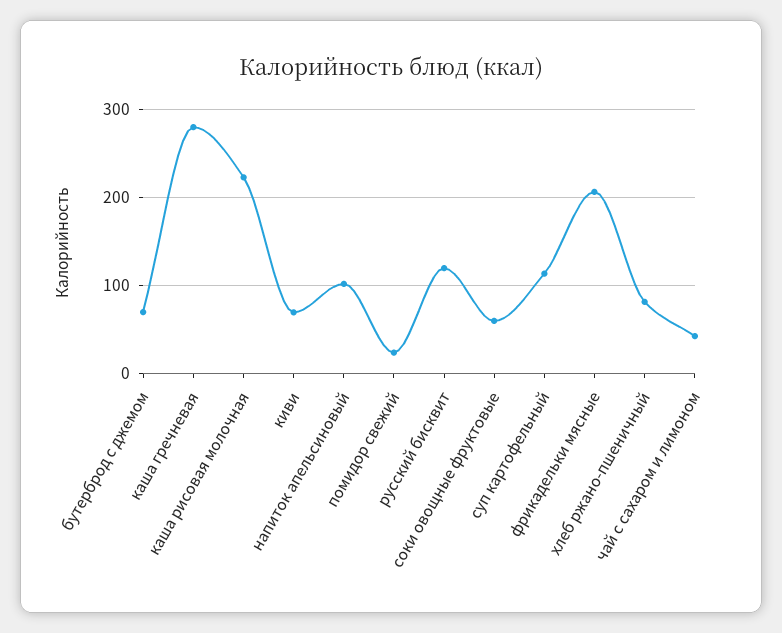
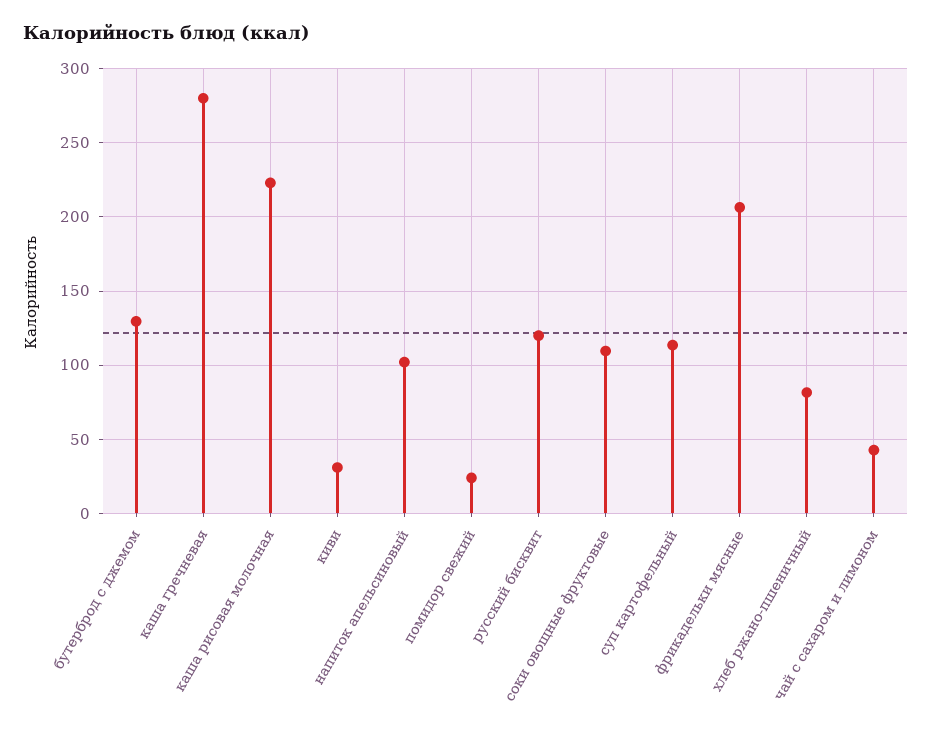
бутерброд с джемом: 70 -> 130
киви: 70 -> 30
соки овощные фруктовые: 60 -> 110

